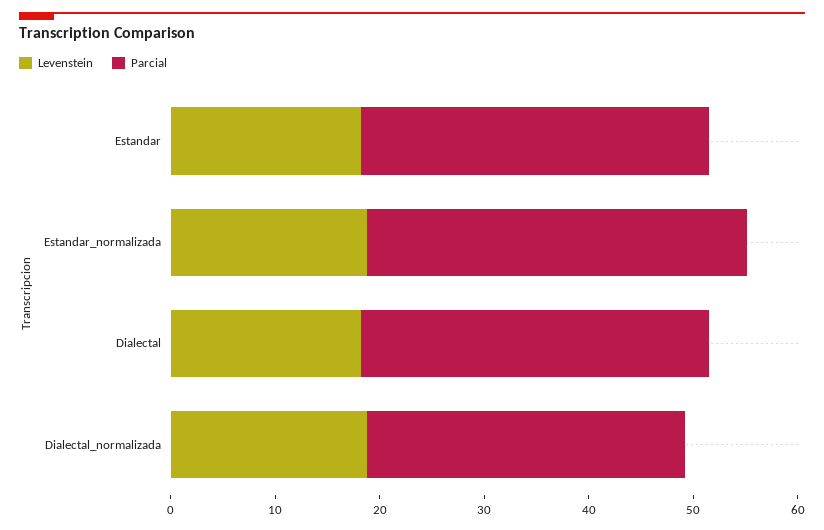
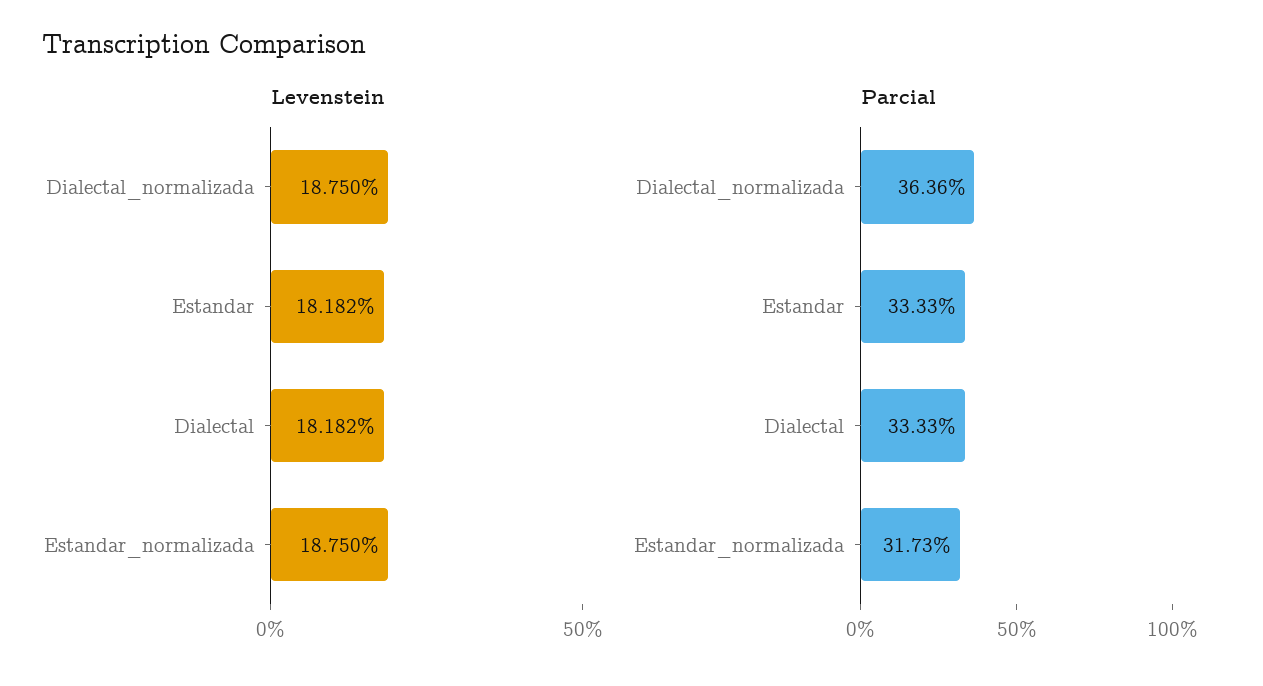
Parcial, Estandar_normalizada: 36 -> 31.73
Parcial, Dialectal_normalizada: 30 -> 36.36

